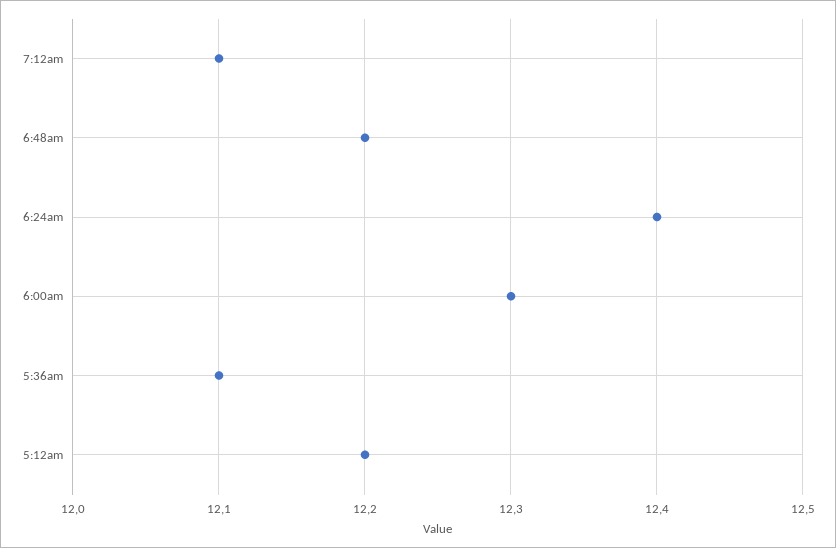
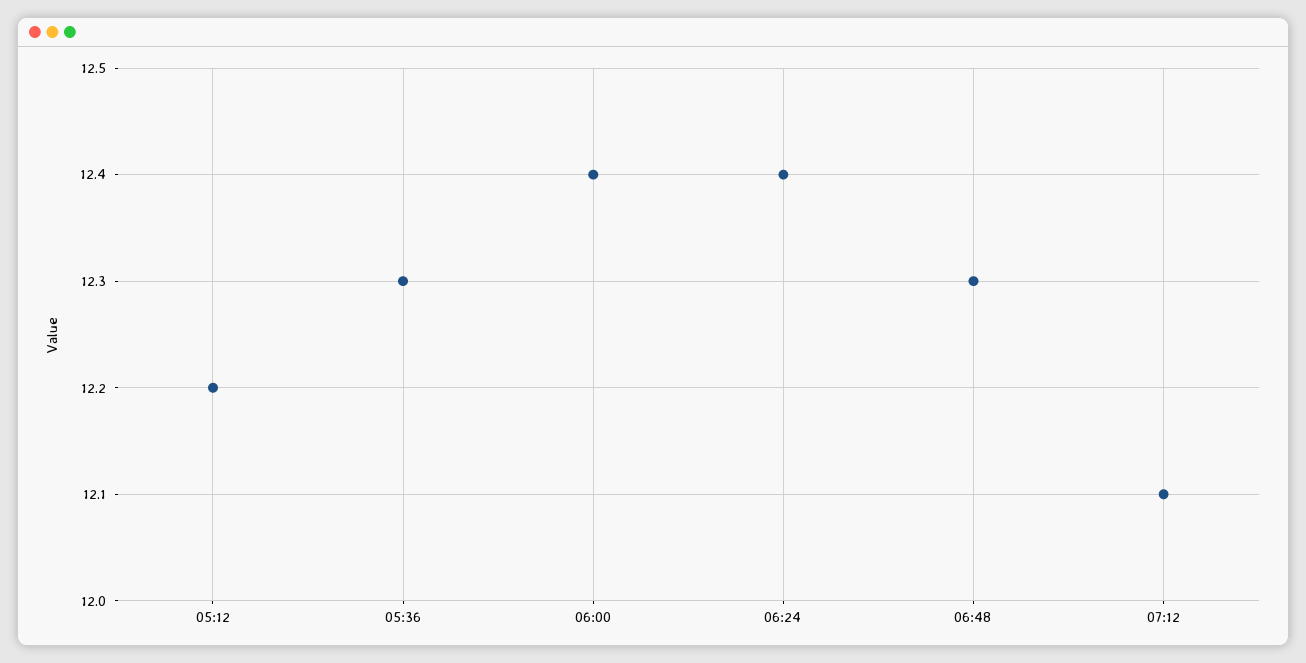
6:48am: 12.2 -> 12.3
6:00am: 12.3 -> 12.4
5:36am: 12.1 -> 12.3

